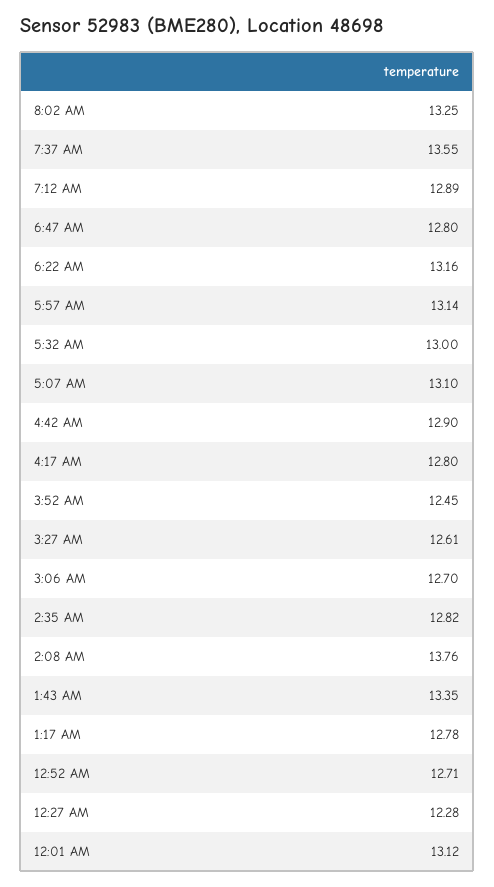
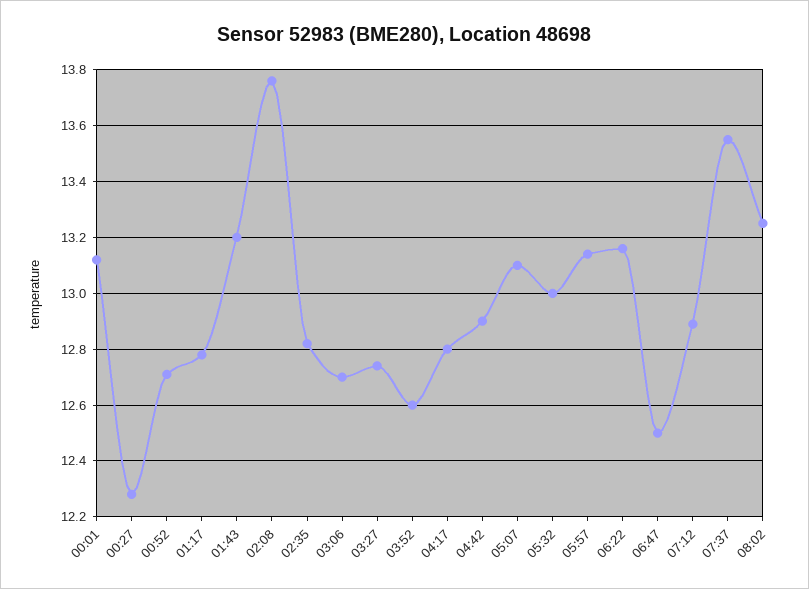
6:47 AM: 12.8 -> 12.5
3:52 AM: 12.45 -> 12.6
3:27 AM: 12.61 -> 12.75
1:43 AM: 13.35 -> 13.2

